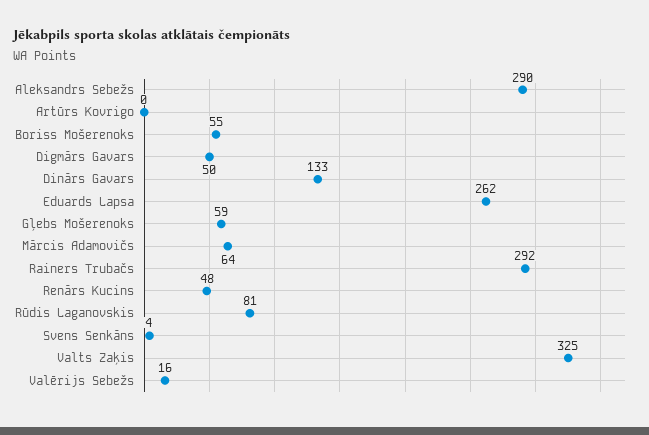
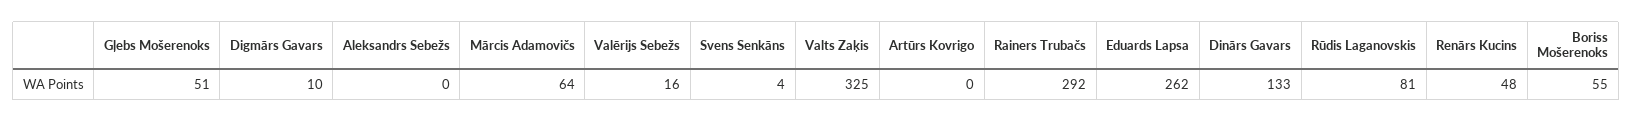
Aleksandrs Sebežs: 290 -> 0
Digmārs Gavars: 50 -> 10
Gļebs Mošerenoks: 59 -> 51

